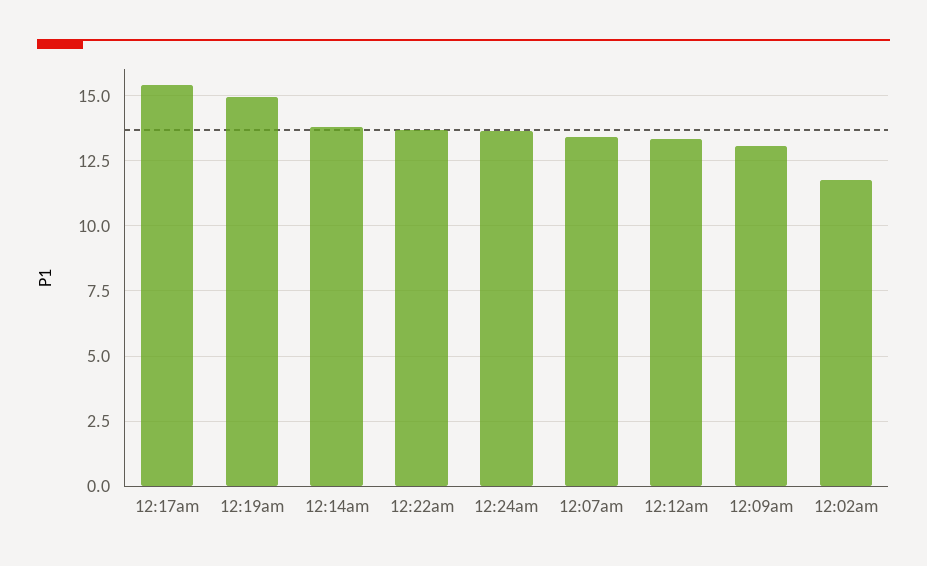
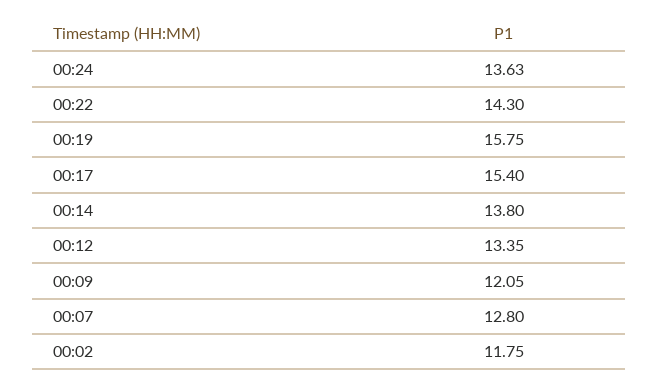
12:19am: 15 -> 15.75
12:22am: 13.75 -> 14.3
12:07am: 13.5 -> 12.8
12:09am: 13 -> 12.05

